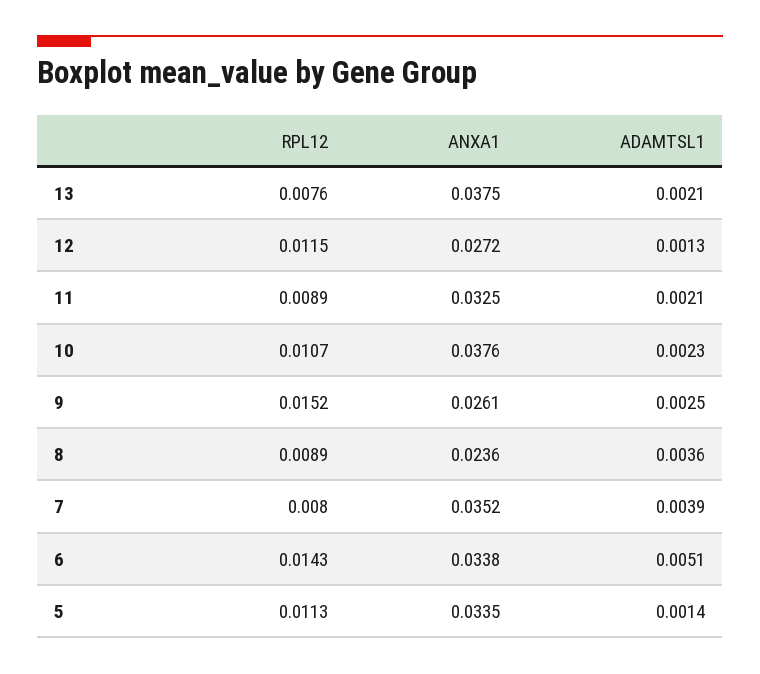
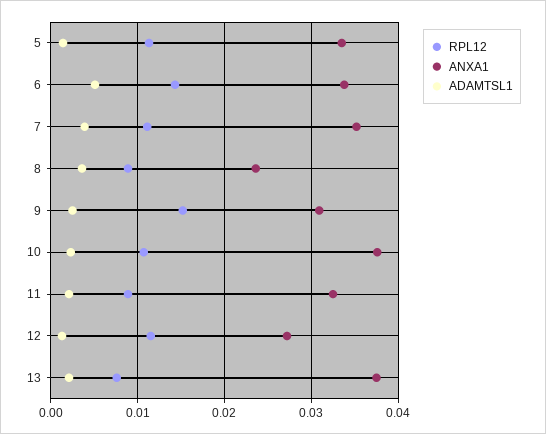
ANXA1, 9: 0.0261 -> 0.031
RPL12, 7: 0.008 -> 0.011

